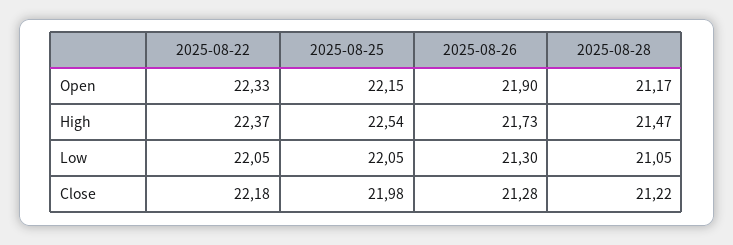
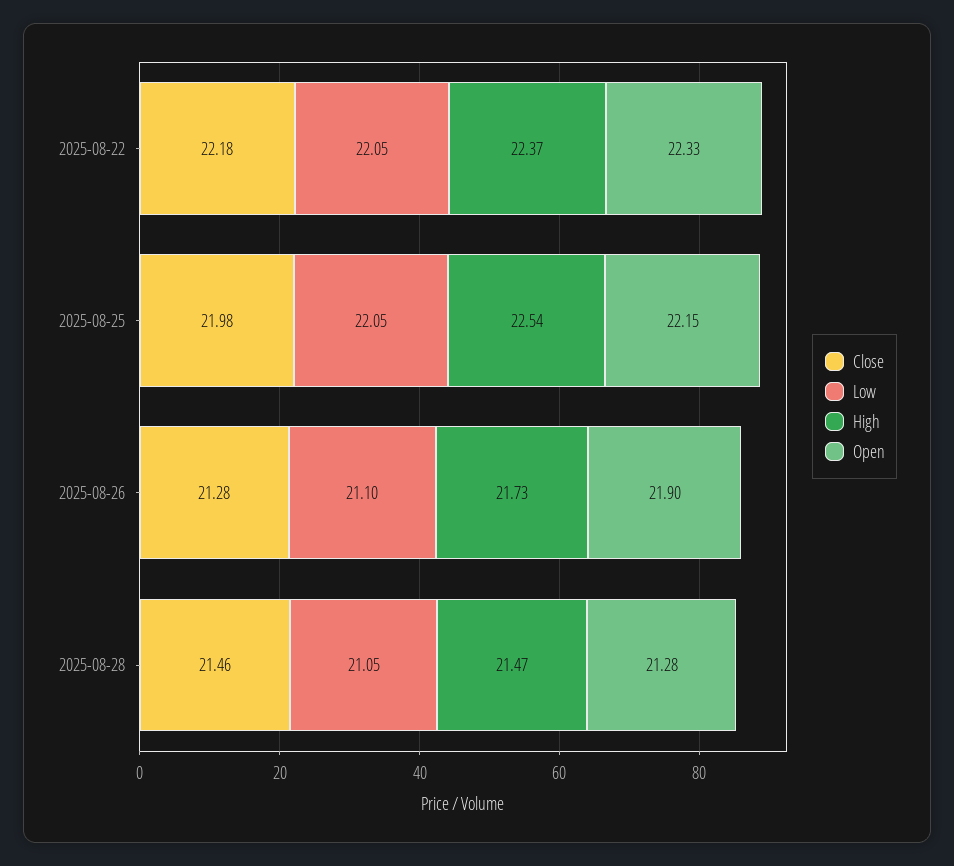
Open, 2025-08-28: 21.17 -> 21.28
Low, 2025-08-26: 21.3 -> 21.1
Close, 2025-08-28: 21.22 -> 21.46

